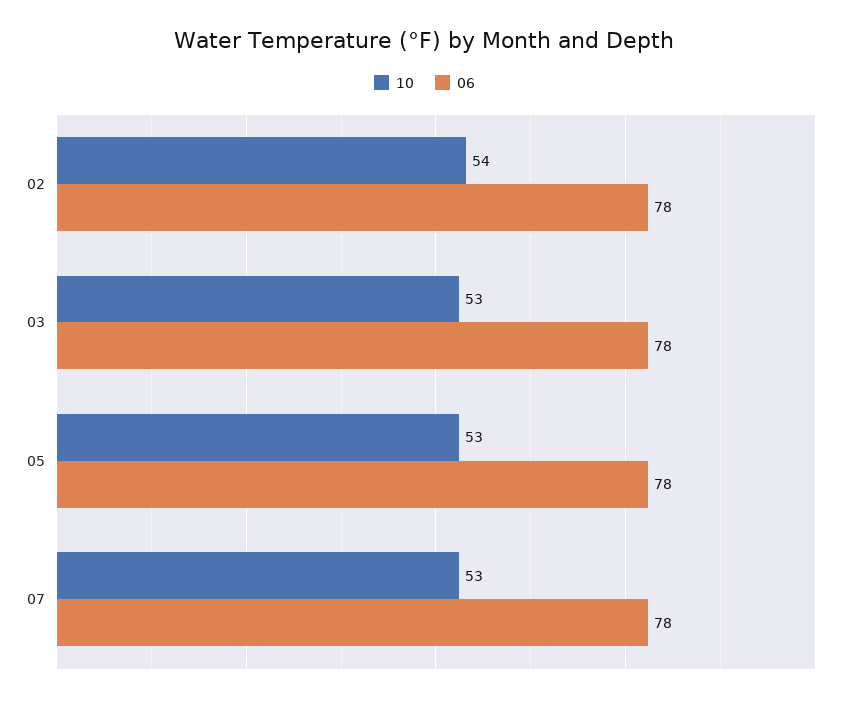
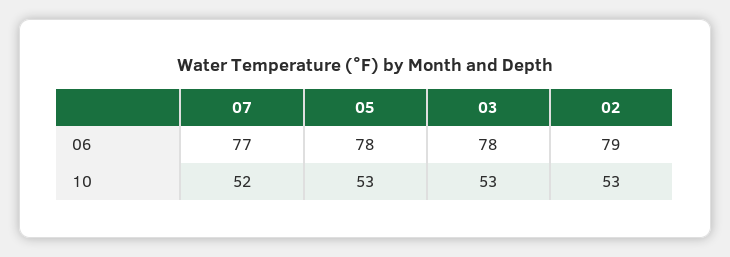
10, 02: 54 -> 53
06, 02: 78 -> 79
10, 07: 53 -> 52
06, 07: 78 -> 77

